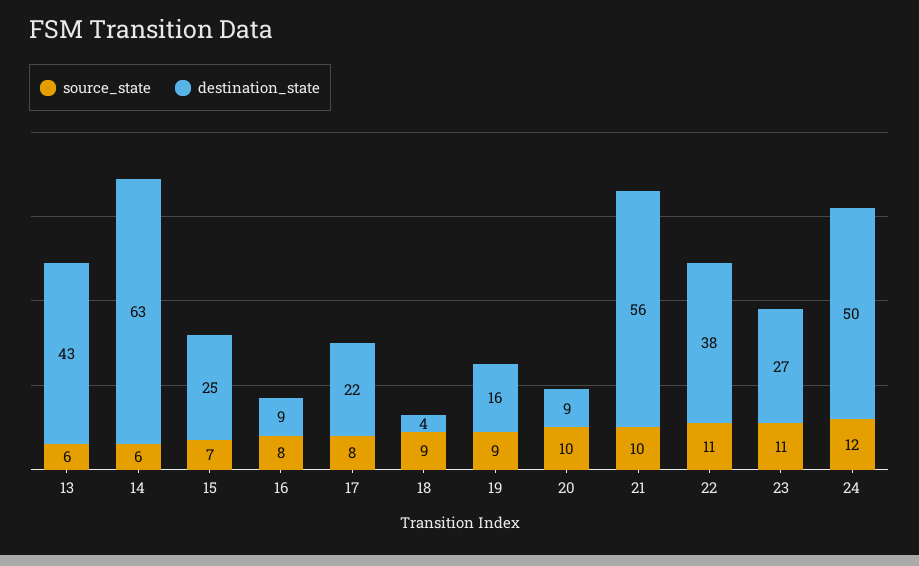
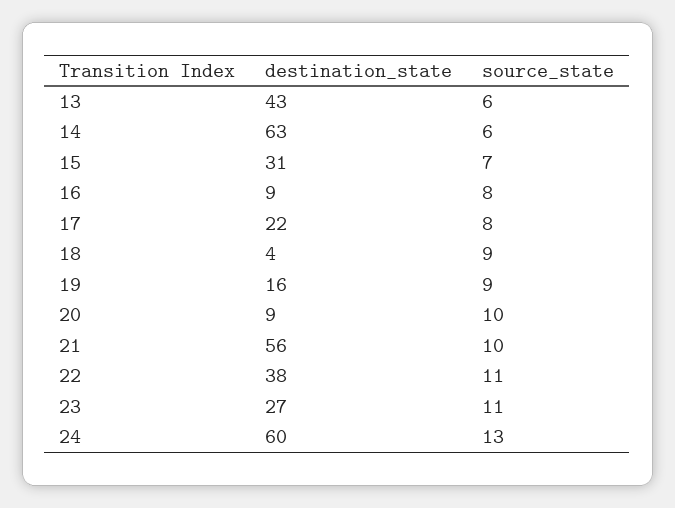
destination_state, 15: 25 -> 31
source_state, 24: 12 -> 13
destination_state, 24: 50 -> 60

